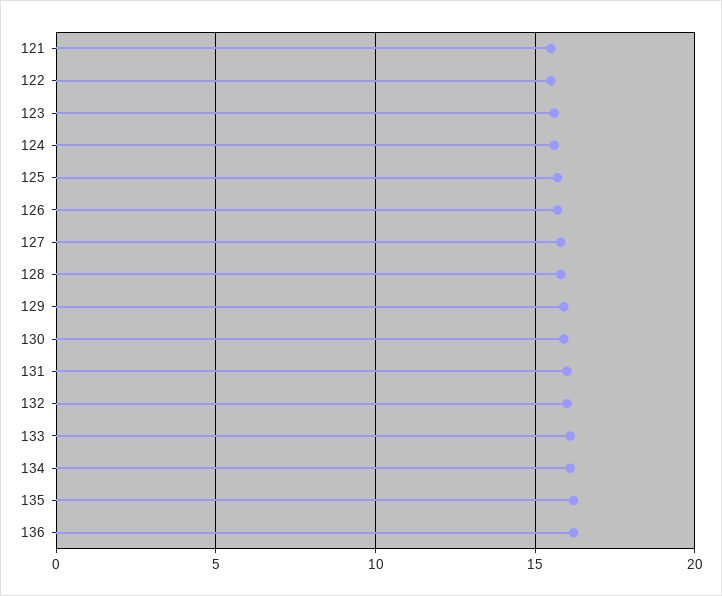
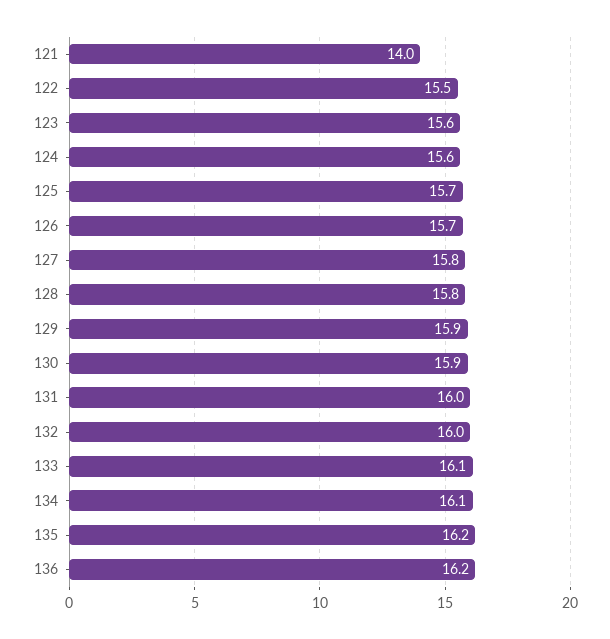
121: 15.5 -> 14

